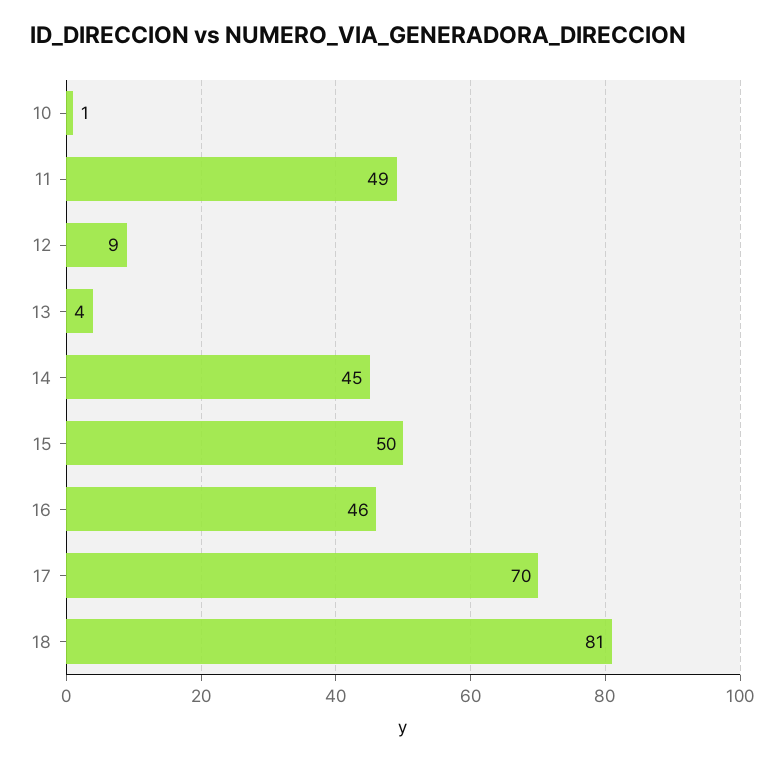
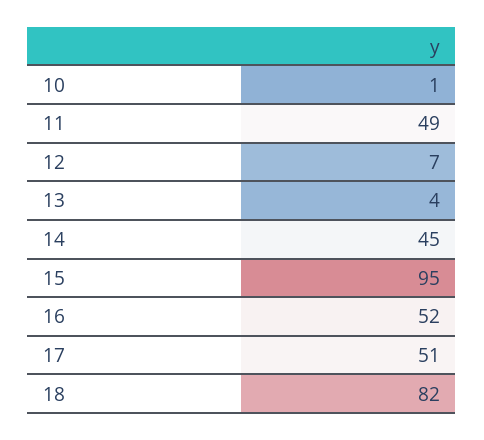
12: 9 -> 7
15: 50 -> 95
16: 46 -> 52
17: 70 -> 51
18: 81 -> 82

